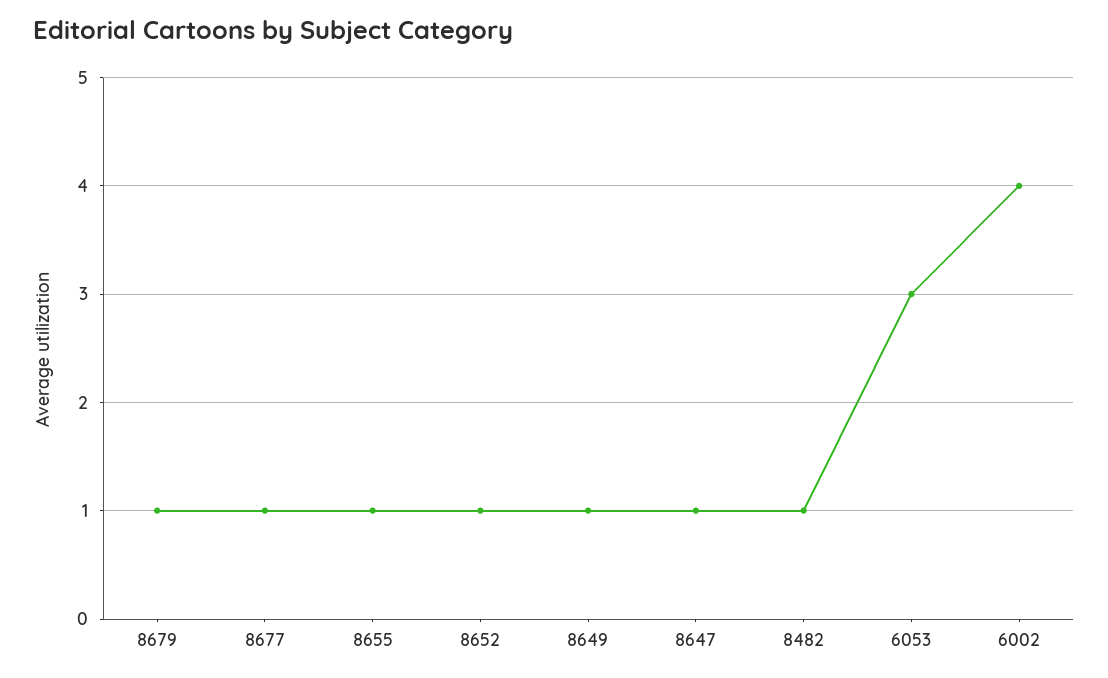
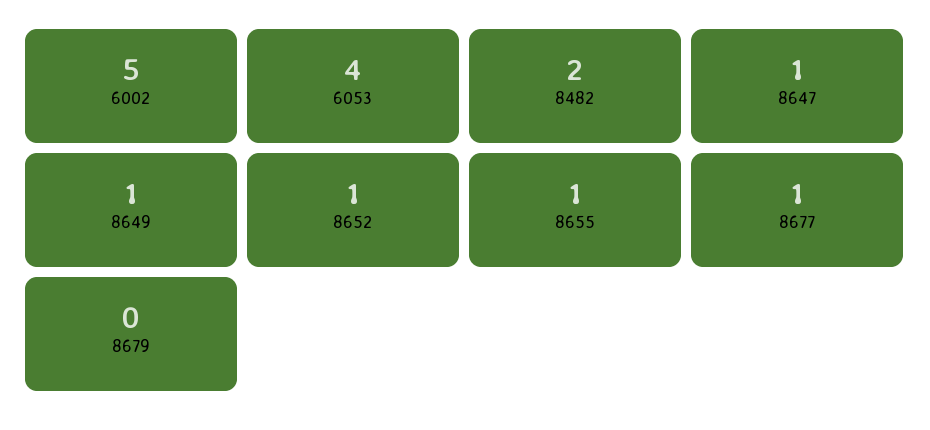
8679: 1 -> 0
8482: 1 -> 2
6053: 3 -> 4
6002: 4 -> 5

